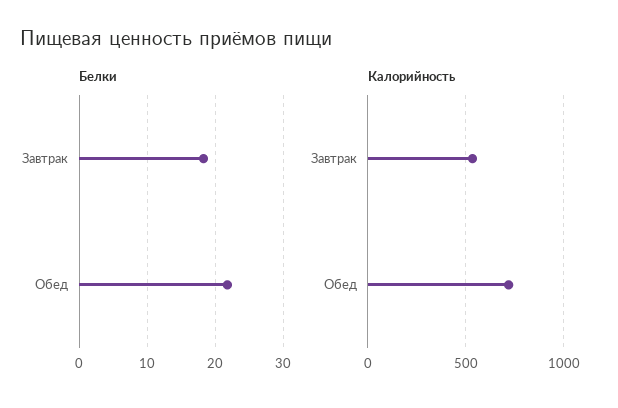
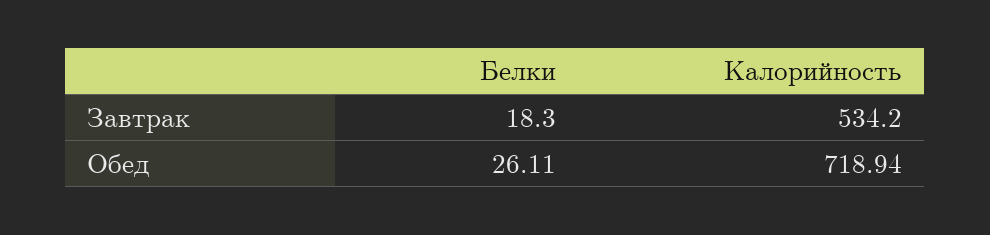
Белки, Обед: 22 -> 26.11

